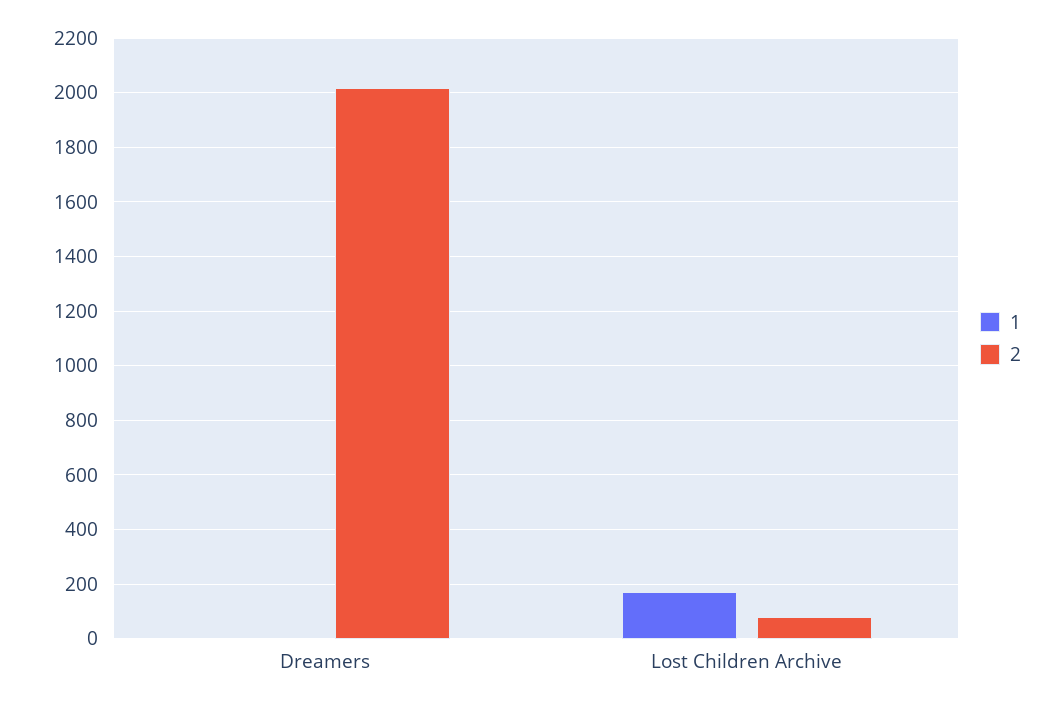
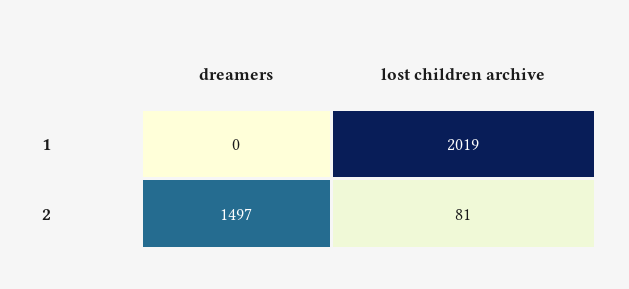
2, Dreamers: 2025 -> 1497
1, Lost Children Archive: 175 -> 2019

